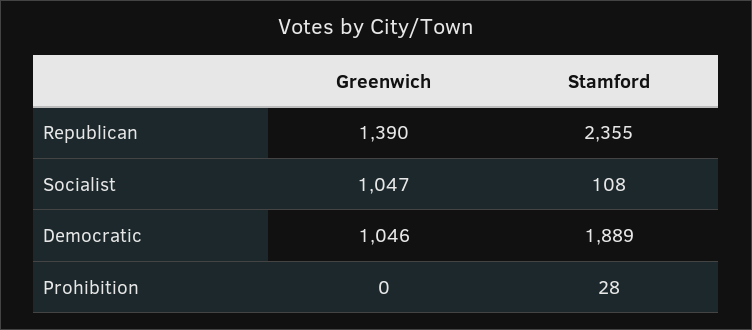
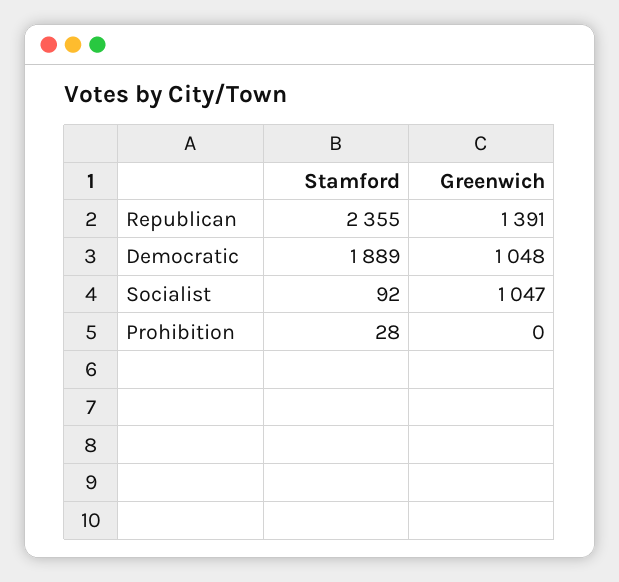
Greenwich, Republican: 1390 -> 1391
Stamford, Socialist: 108 -> 92
Greenwich, Democratic: 1046 -> 1048

